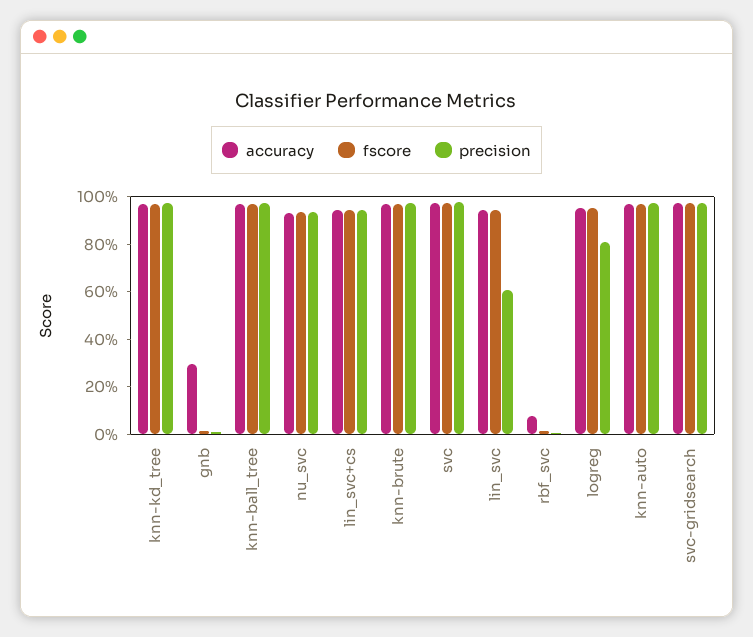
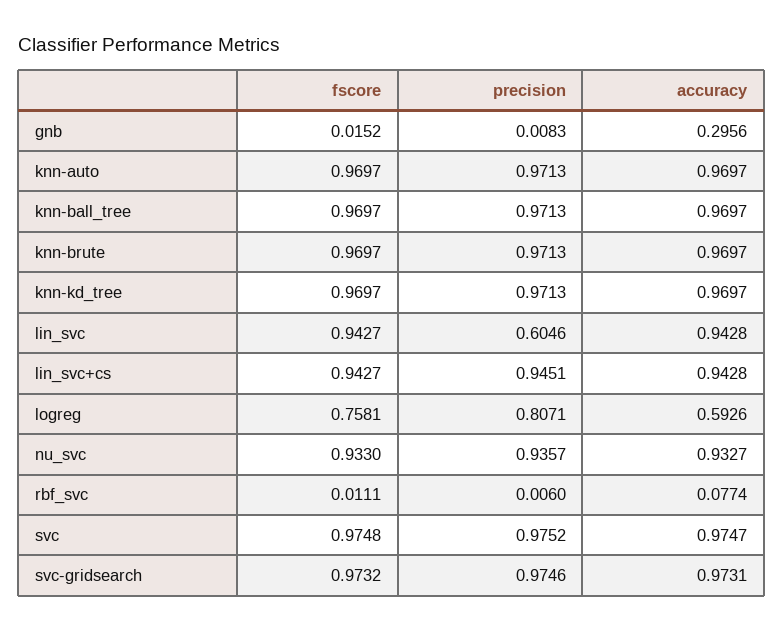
accuracy, logreg: 0.95 -> 0.5926
fscore, logreg: 0.95 -> 0.7581

